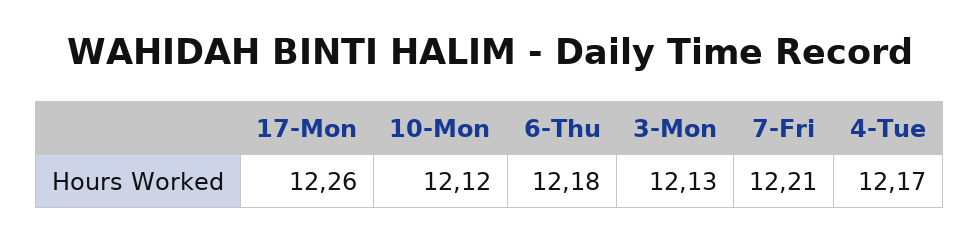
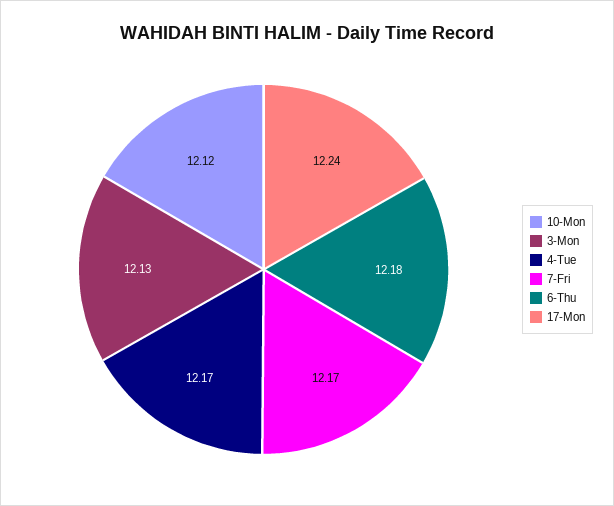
17-Mon: 12.26 -> 12.24
7-Fri: 12.21 -> 12.17

